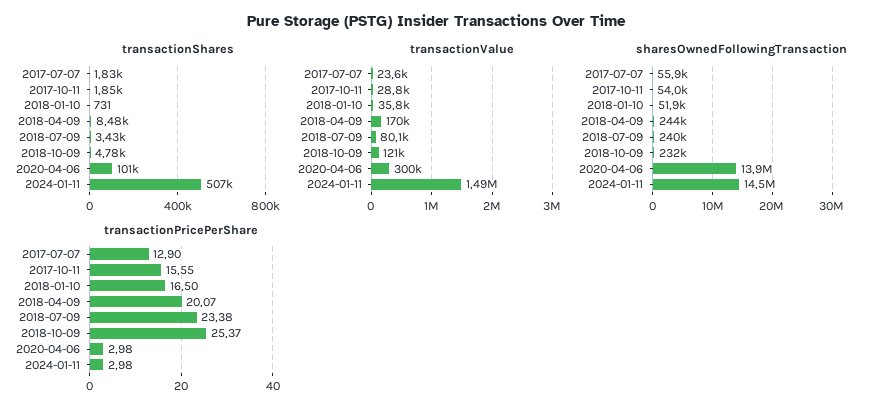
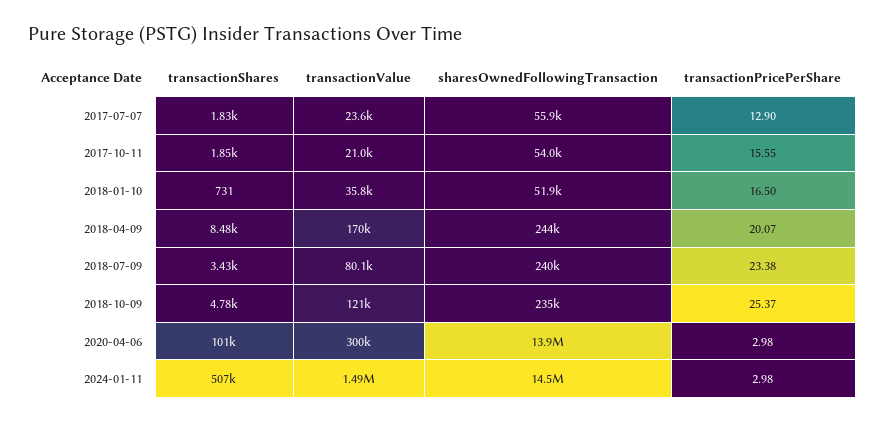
transactionValue, 2017-10-11: 28800 -> 21000
sharesOwnedFollowingTransaction, 2018-10-09: 232000 -> 235000

